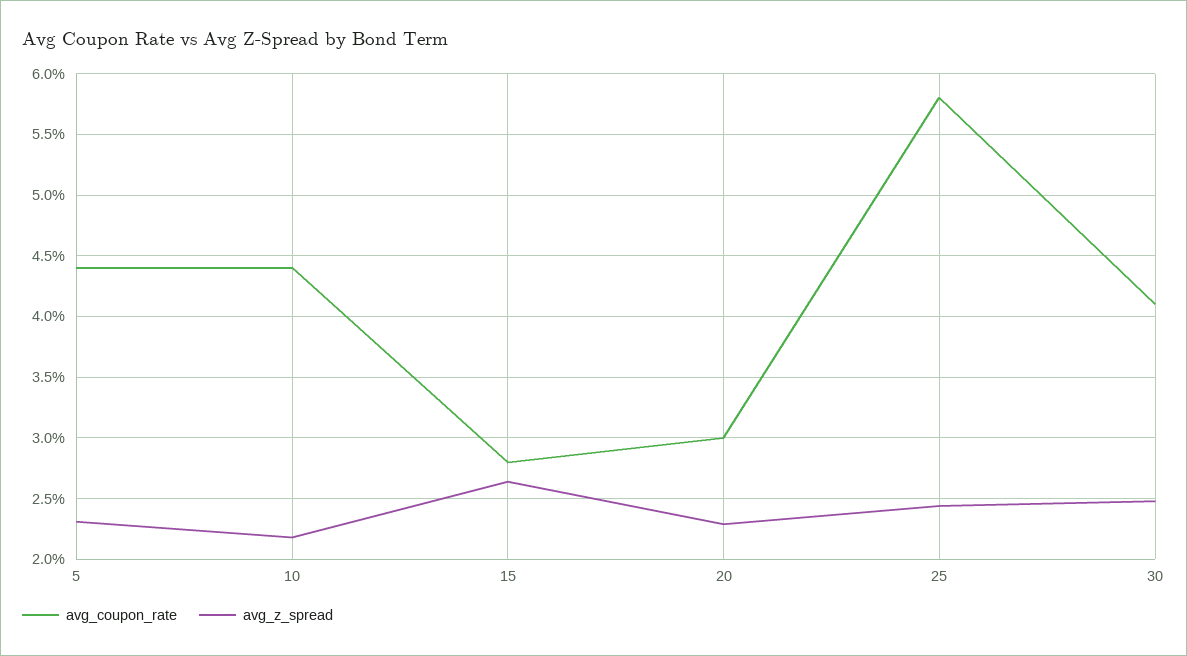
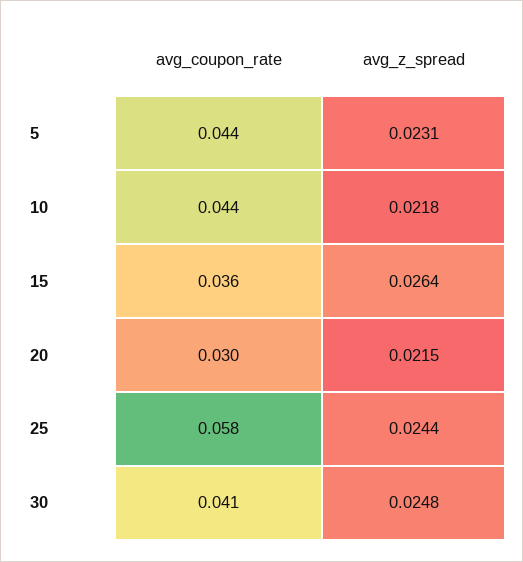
avg_coupon_rate, 15: 0.028 -> 0.036
avg_z_spread, 20: 0.023 -> 0.0215

